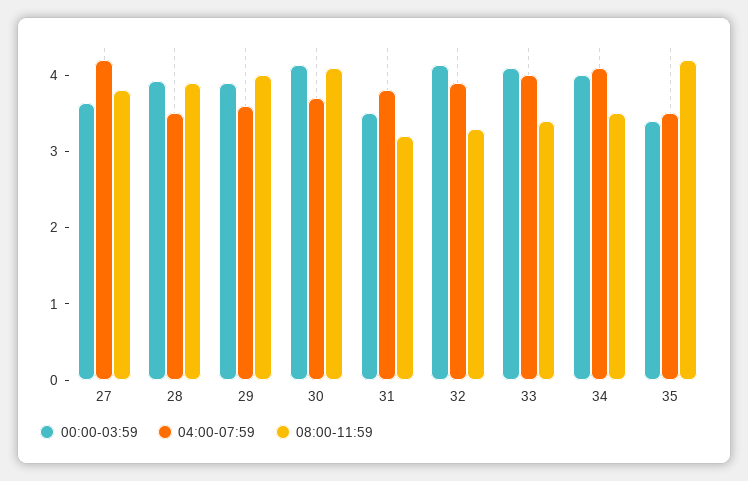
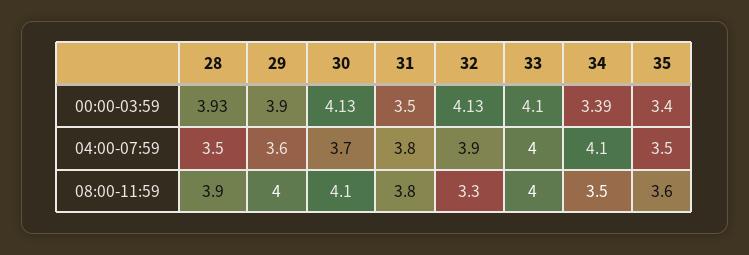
00:00-03:59, 27: 3.6 -> none
04:00-07:59, 27: 4.2 -> none
08:00-11:59, 27: 3.8 -> none
08:00-11:59, 31: 3.2 -> 3.8
08:00-11:59, 33: 3.4 -> 4
00:00-03:59, 34: 4 -> 3.39
08:00-11:59, 35: 4.2 -> 3.6

